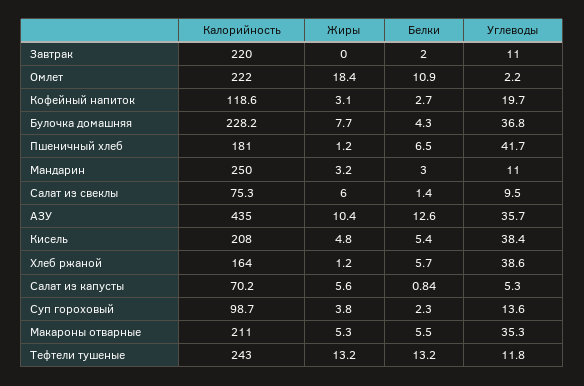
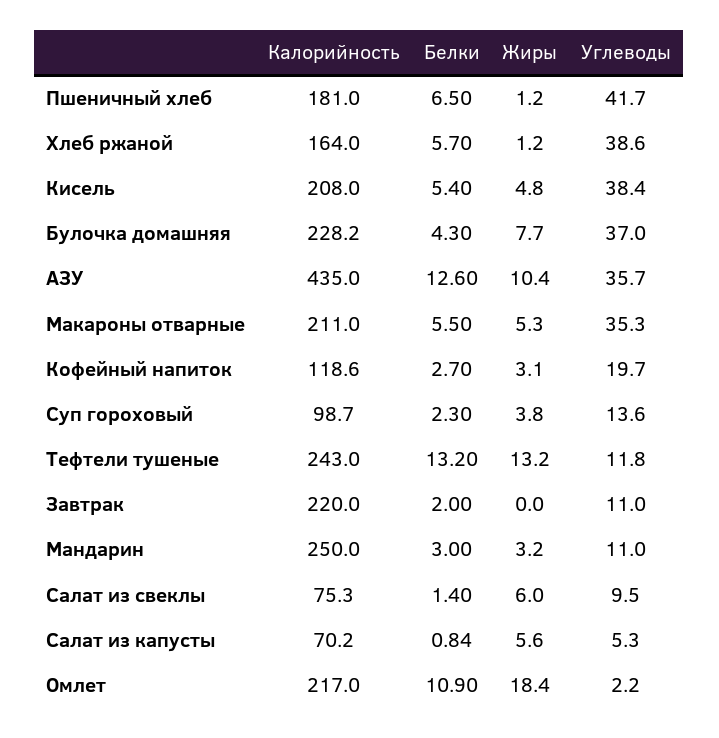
Калорийность, Омлет: 222 -> 217
Углеводы, Булочка домашняя: 36.8 -> 37

